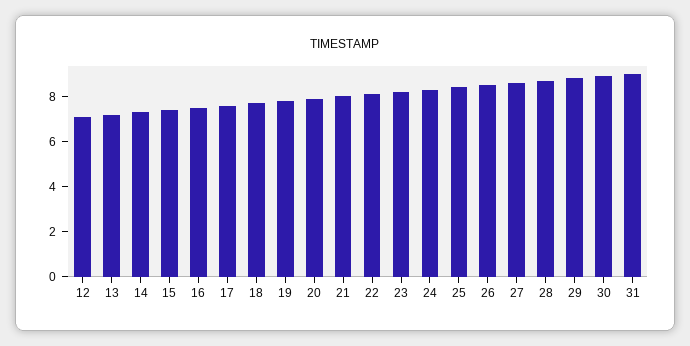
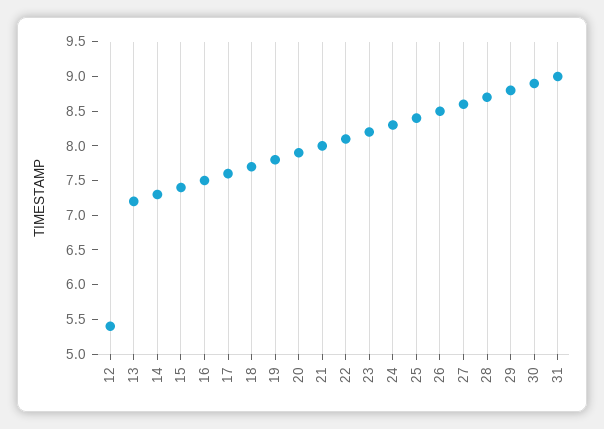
12: 7 -> 5.5

